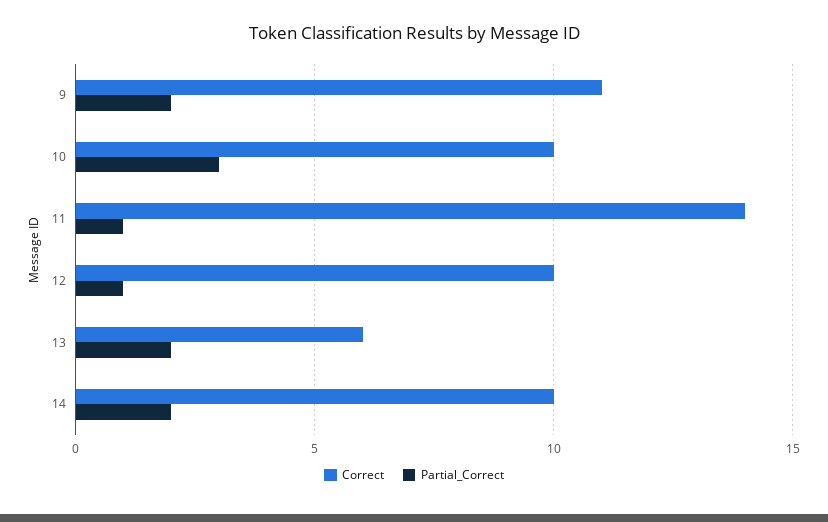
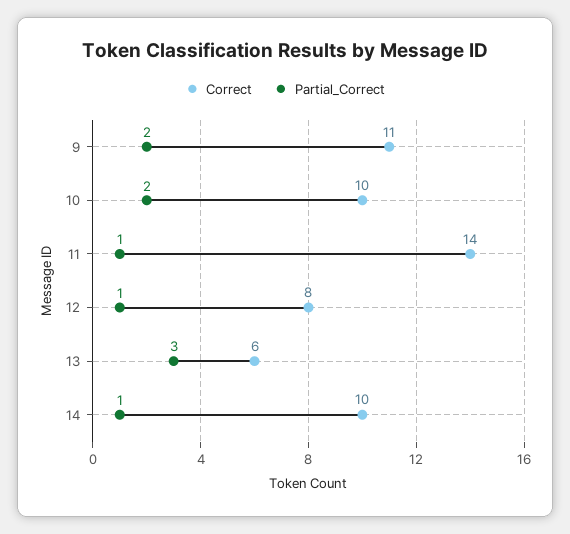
Partial_Correct, 10: 3 -> 2
Correct, 12: 10 -> 8
Partial_Correct, 13: 2 -> 3
Partial_Correct, 14: 2 -> 1

